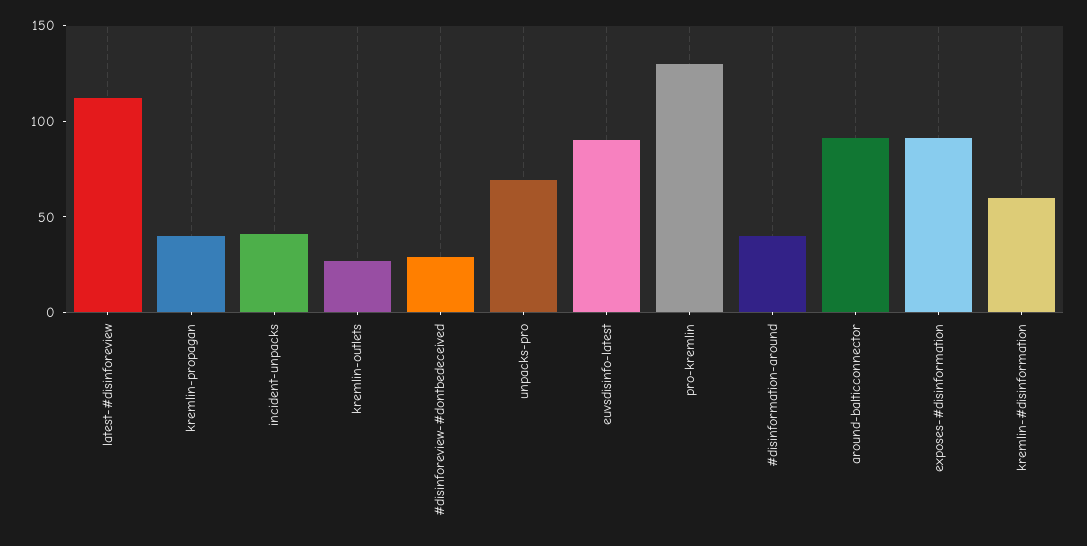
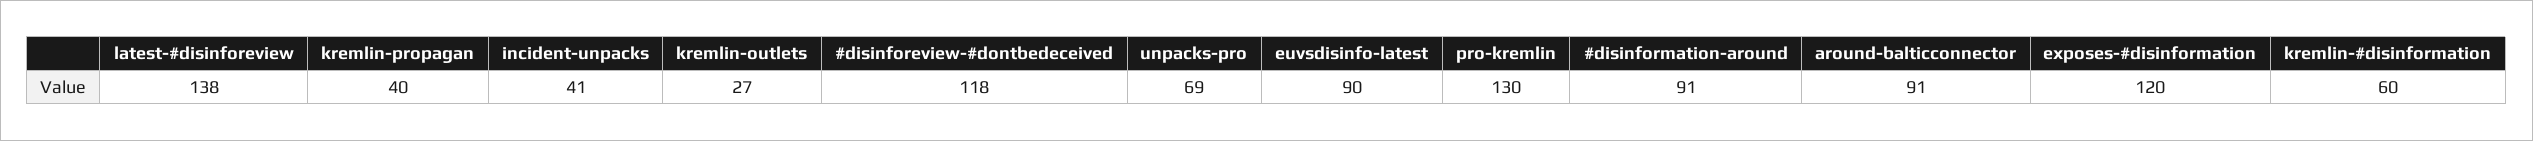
latest-#disinforeview: 110 -> 138
#disinforeview-#dontbedeceived: 30 -> 118
#disinformation-around: 40 -> 91
exposes-#disinformation: 90 -> 120

